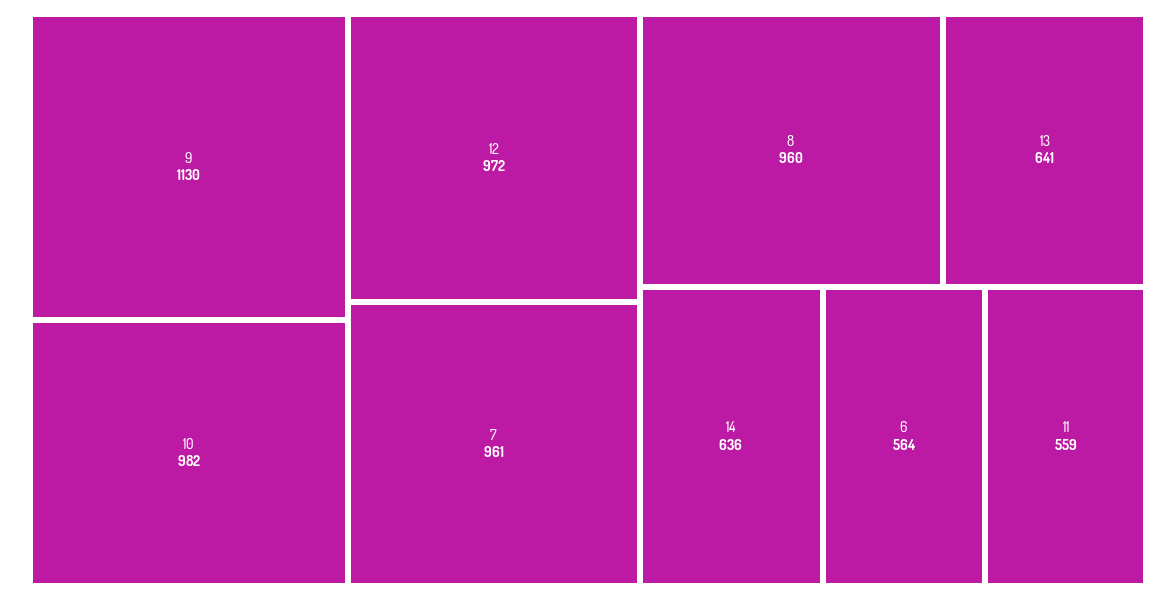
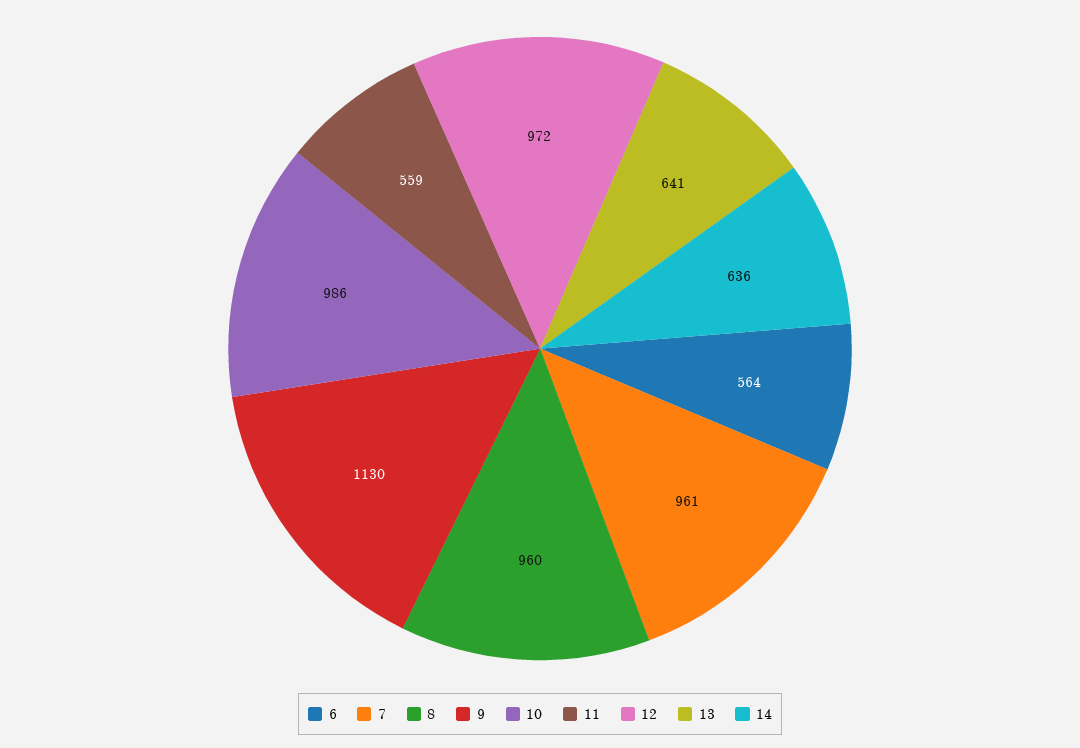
10: 982 -> 986

